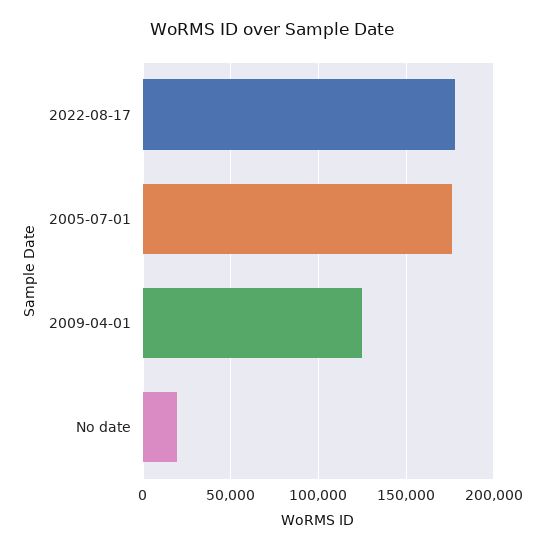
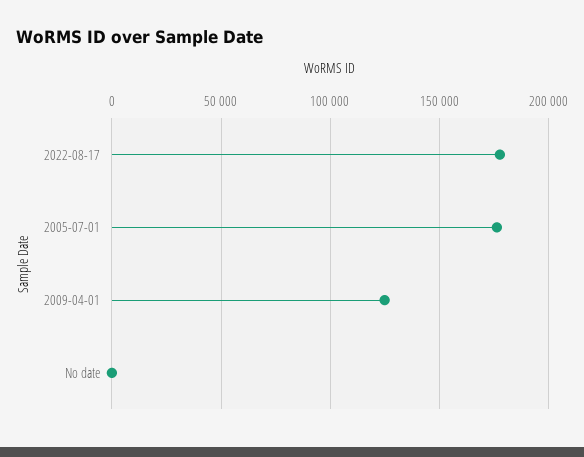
No date: 20000 -> 0

